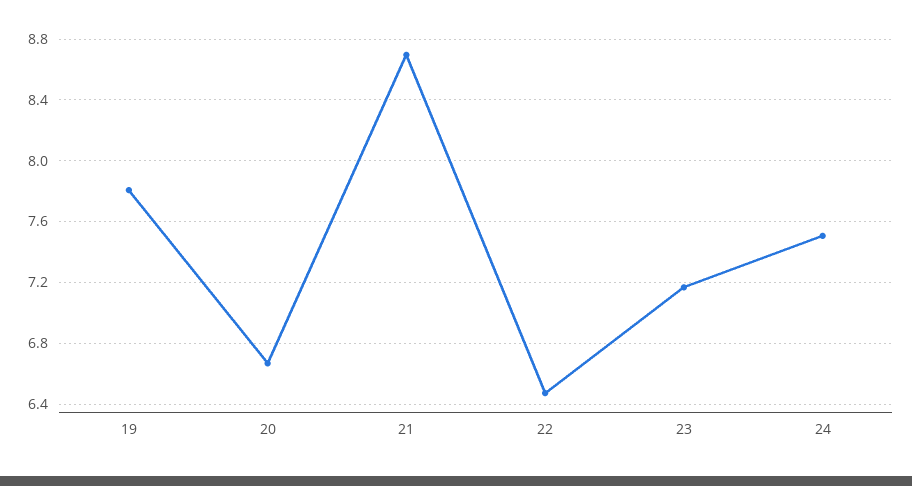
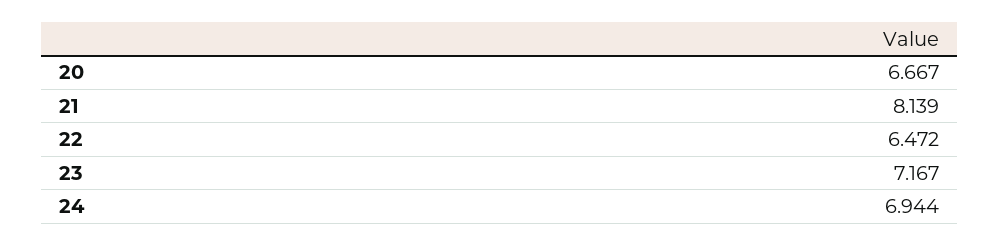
19: 7.8 -> none
21: 8.7 -> 8.139
24: 7.5 -> 6.944

